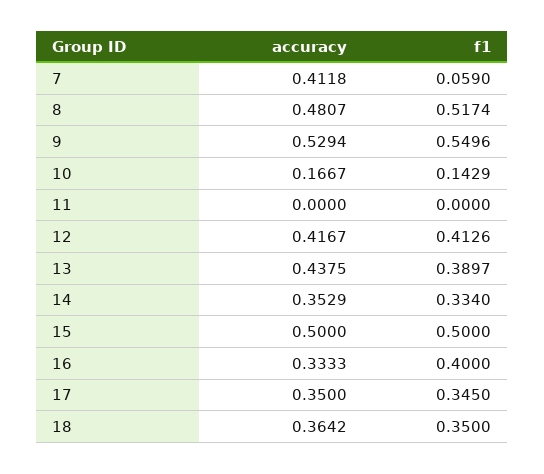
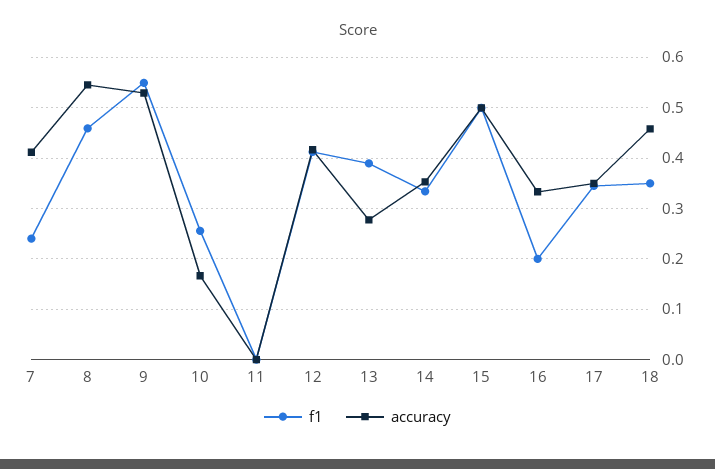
f1, 7: 0.059 -> 0.24
accuracy, 8: 0.4807 -> 0.54
f1, 8: 0.5174 -> 0.46
f1, 10: 0.1429 -> 0.26
accuracy, 13: 0.4375 -> 0.28
f1, 16: 0.4 -> 0.2
accuracy, 18: 0.3642 -> 0.46

